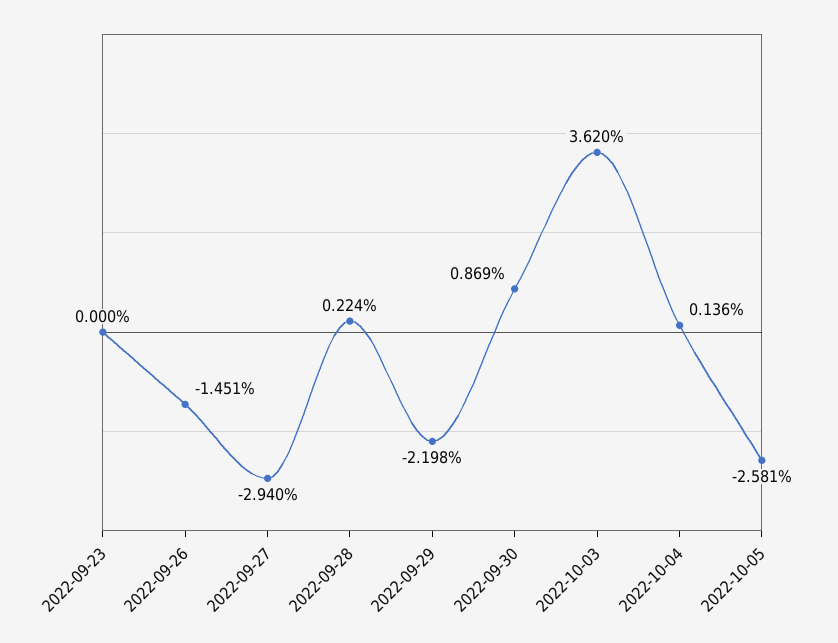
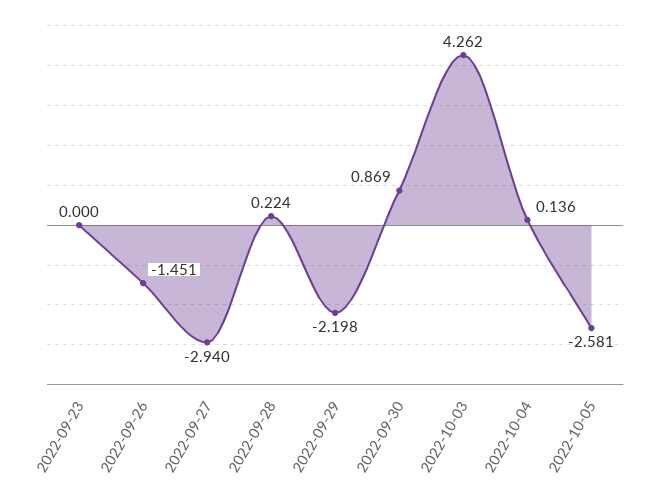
2022-10-03: 3.62 -> 4.262

